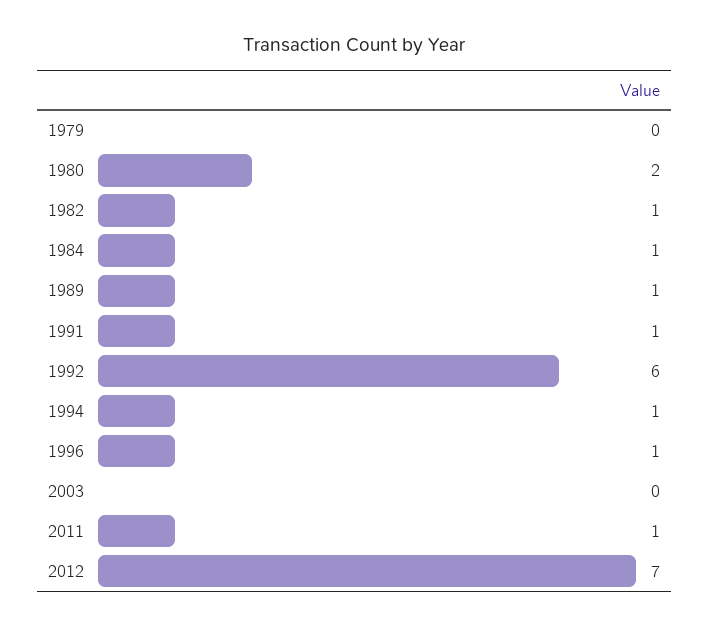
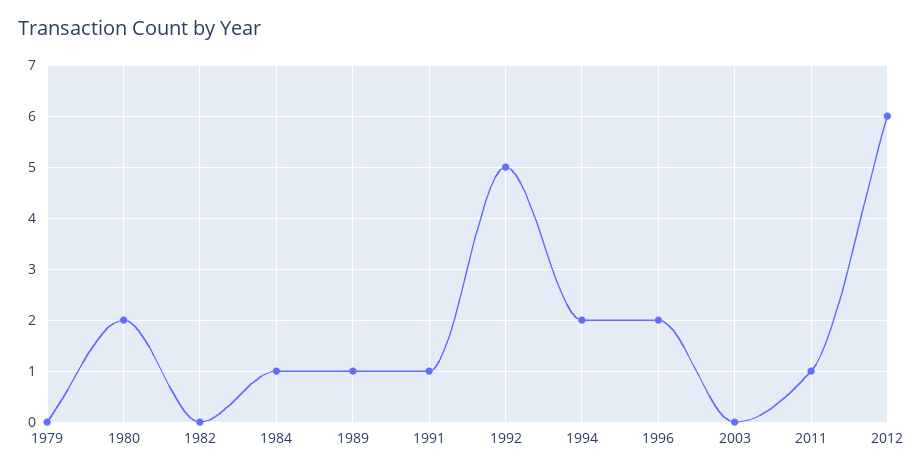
1982: 1 -> 0
1992: 6 -> 5
1994: 1 -> 2
1996: 1 -> 2
2012: 7 -> 6

